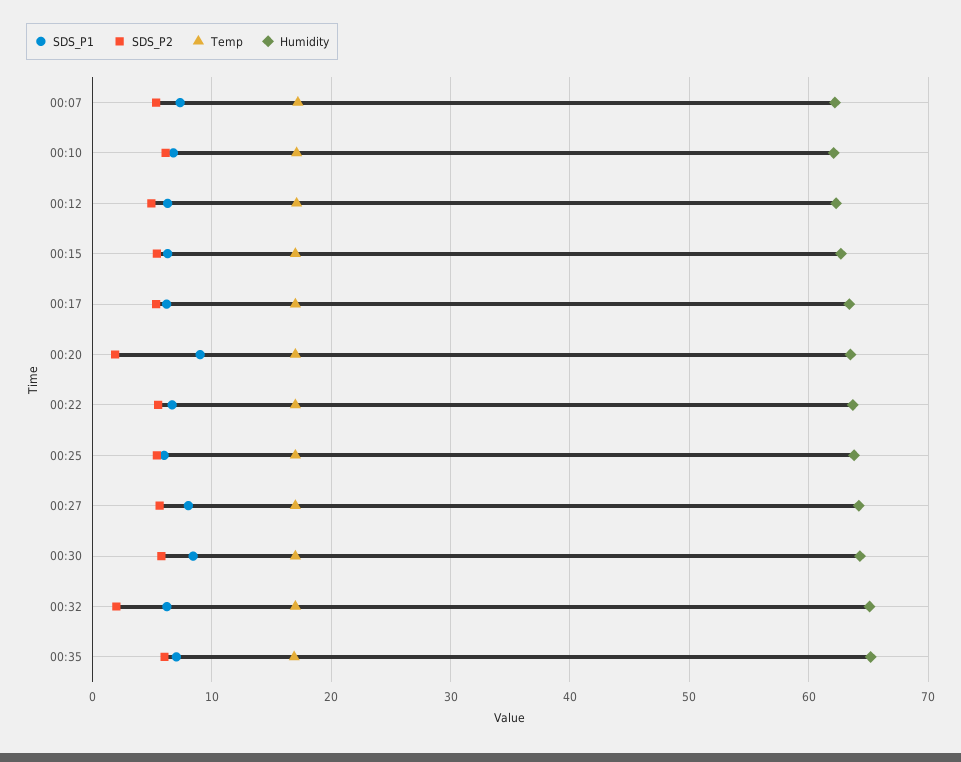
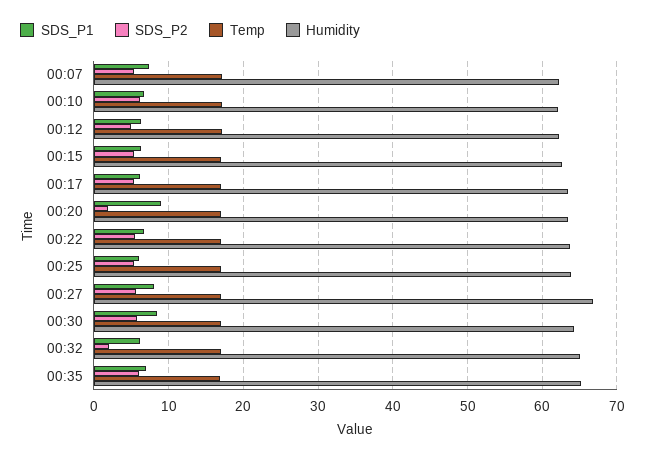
Humidity, 00:27: 64 -> 67

